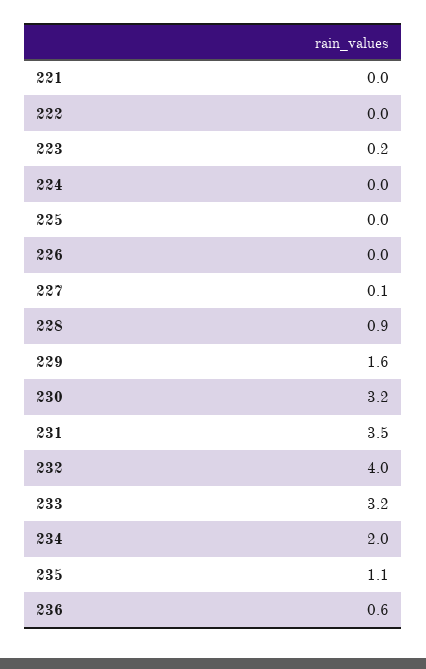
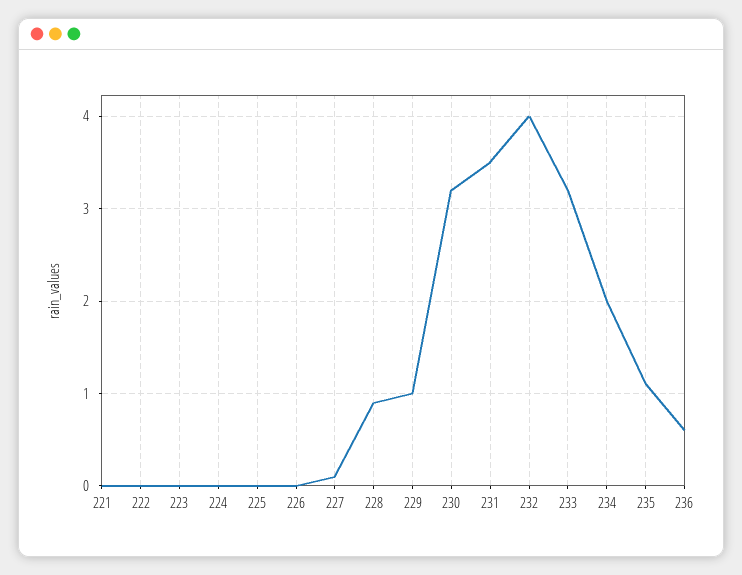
223: 0.2 -> 0
229: 1.6 -> 1

